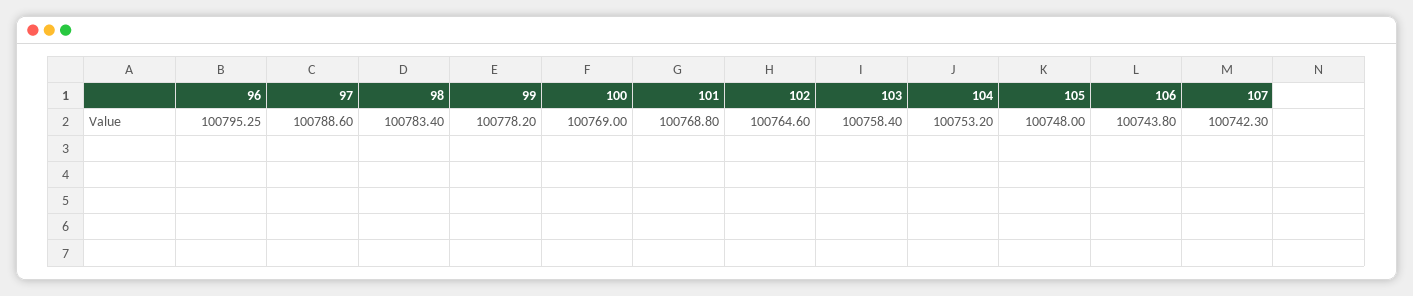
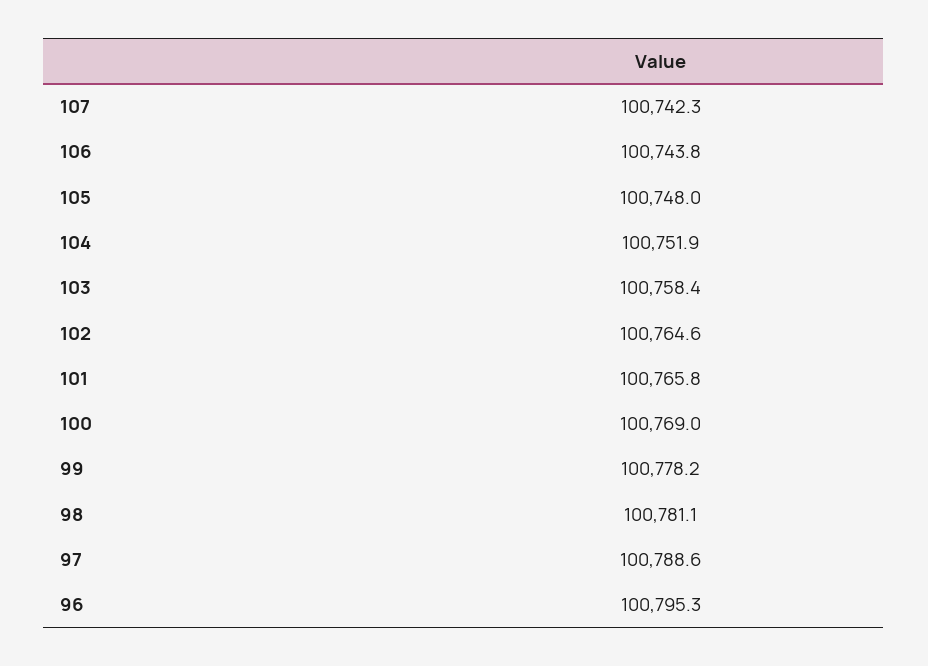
98: 100783.4 -> 100781.1
101: 100768.8 -> 100765.8
104: 100753.2 -> 100751.9

